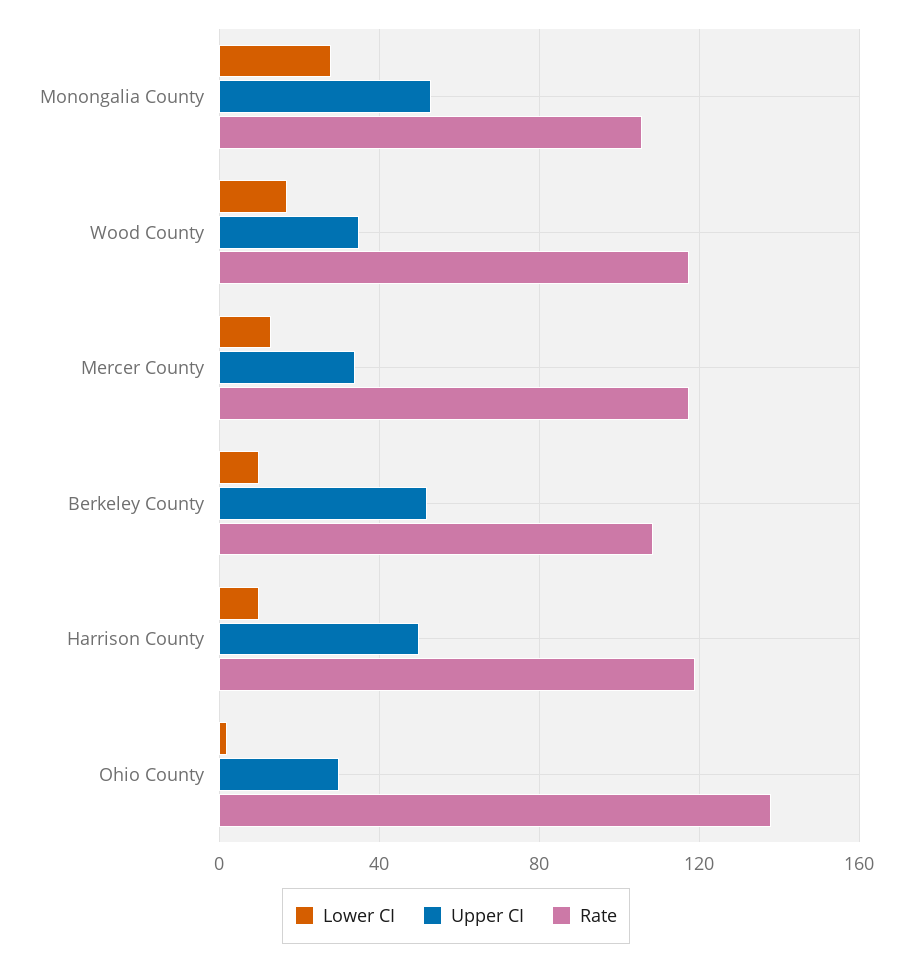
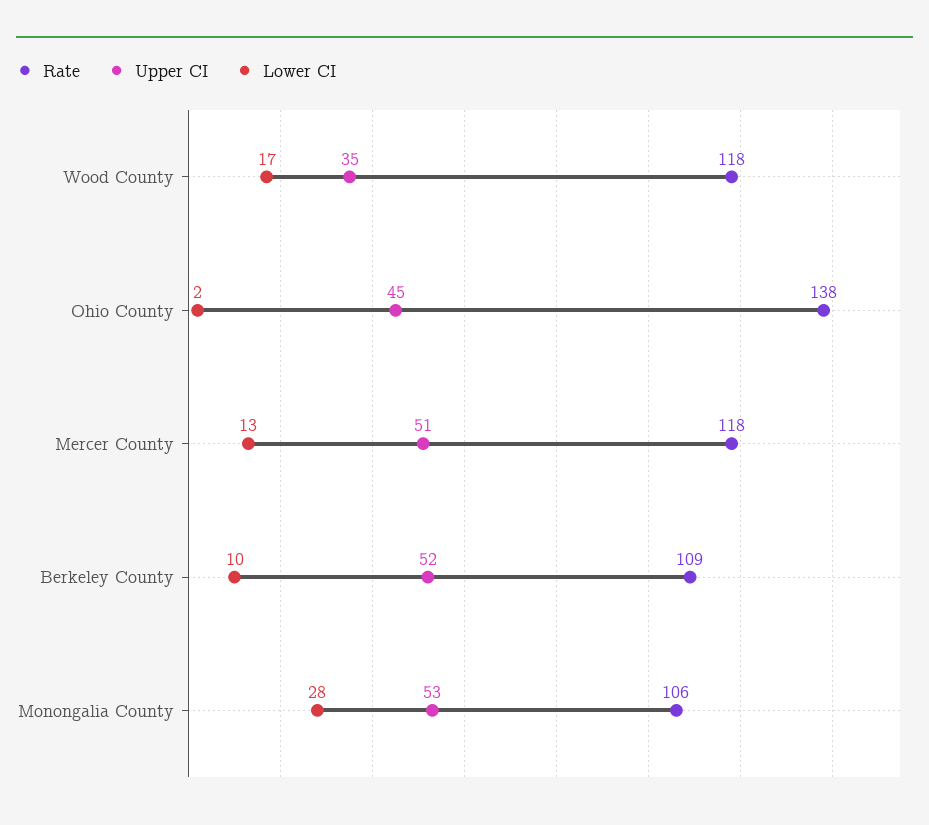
Upper CI, Mercer County: 35 -> 51
Lower CI, Harrison County: 10 -> none
Upper CI, Harrison County: 50 -> none
Rate, Harrison County: 120 -> none
Upper CI, Ohio County: 30 -> 45

